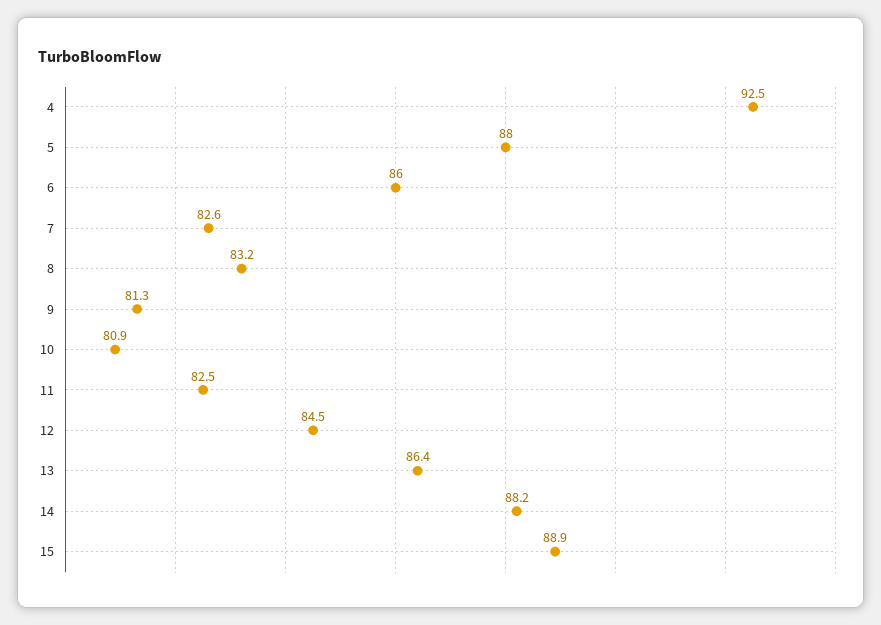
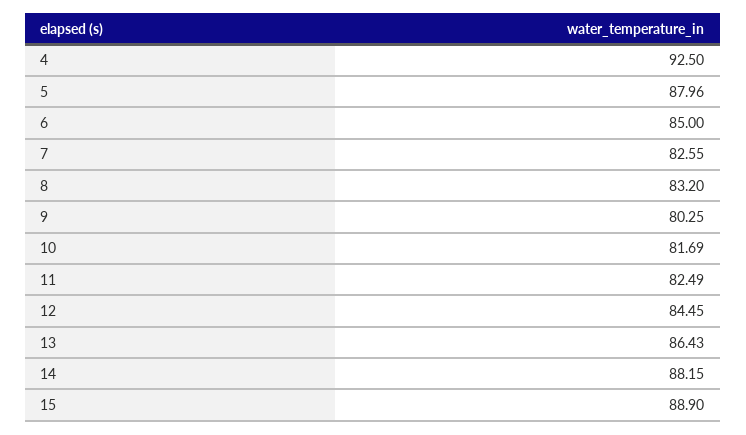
6: 86 -> 85
9: 81.3 -> 80.25
10: 80.9 -> 81.69

